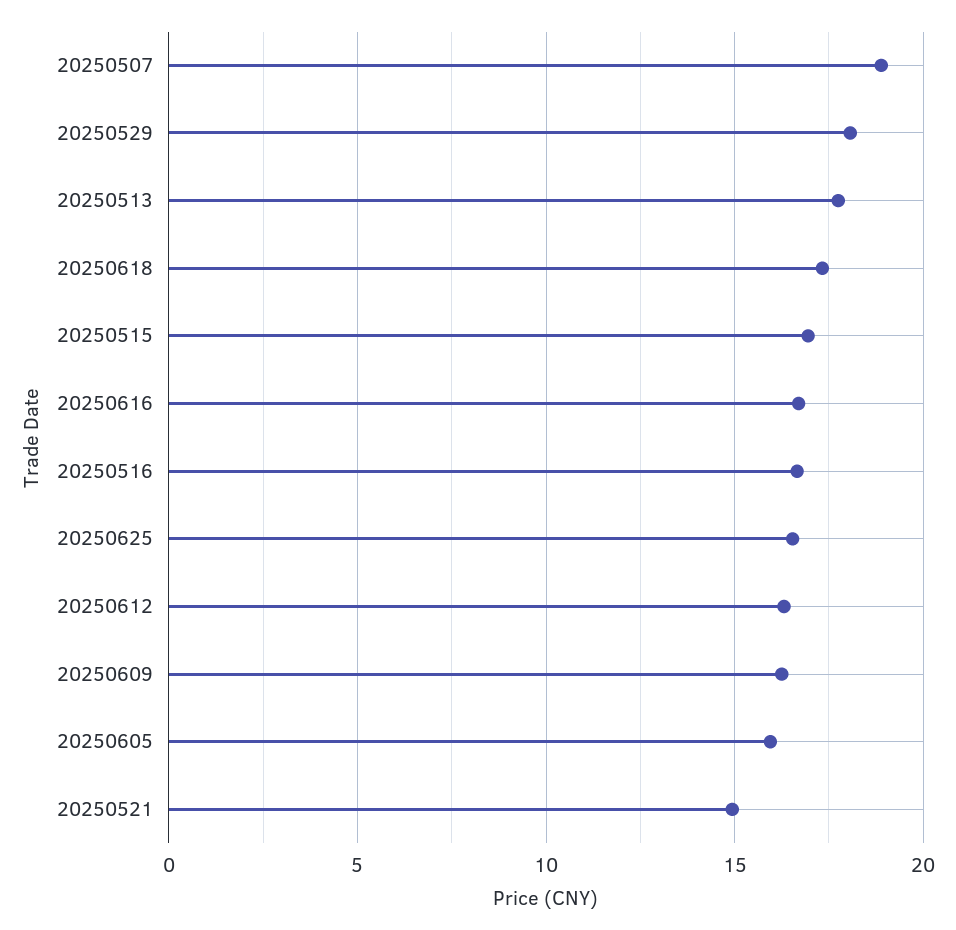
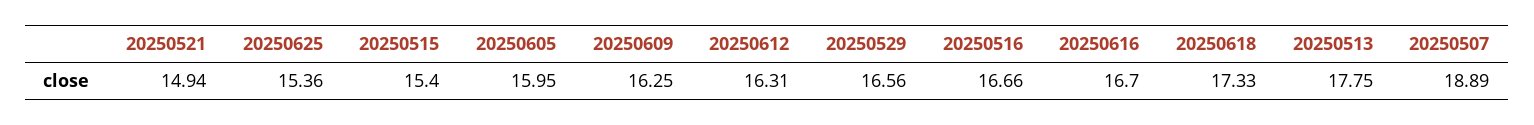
20250529: 18 -> 16.56
20250515: 17 -> 15.4
20250625: 16.5 -> 15.36

